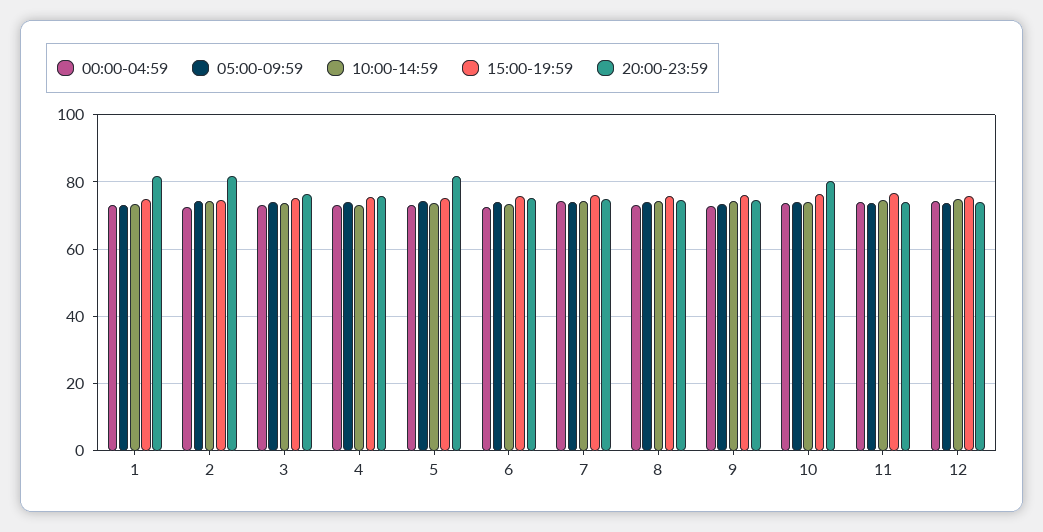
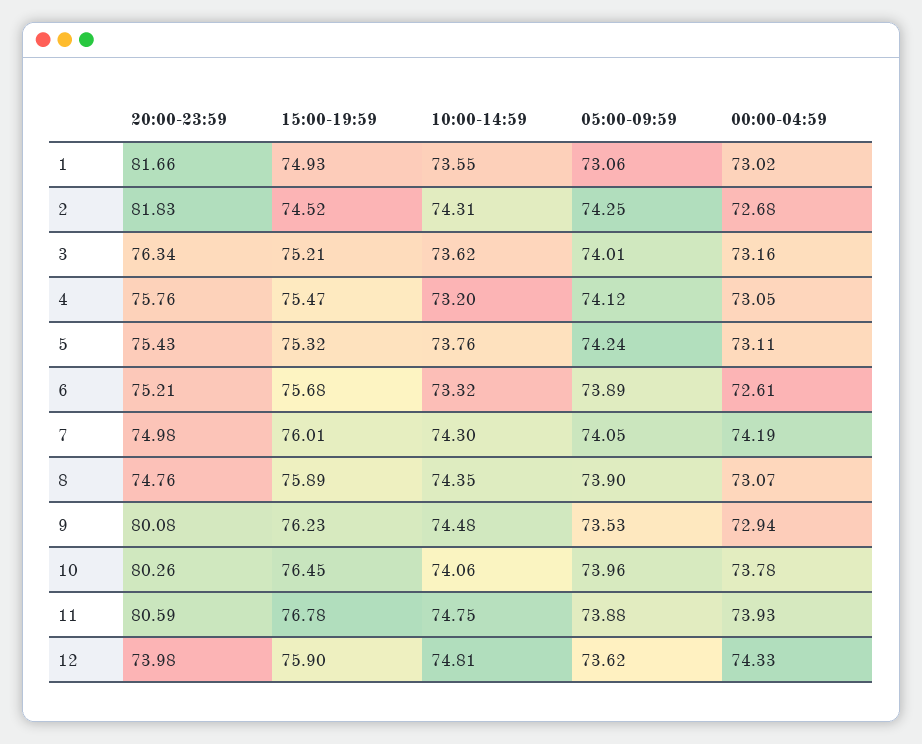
20:00-23:59, 5: 82 -> 75.43
20:00-23:59, 9: 74 -> 80.08
20:00-23:59, 11: 74 -> 80.59

